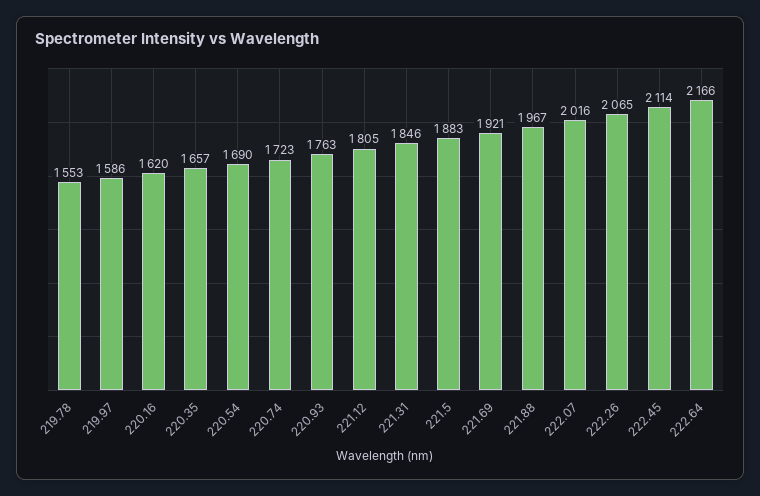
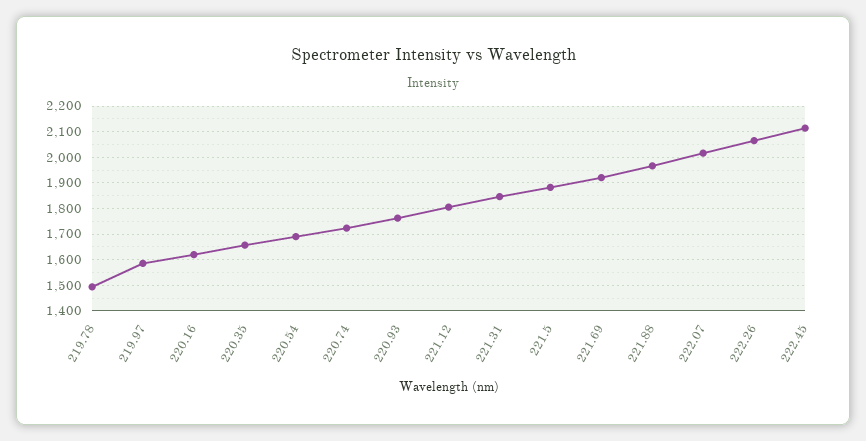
219.78: 1553 -> 1500
222.64: 2166 -> none

